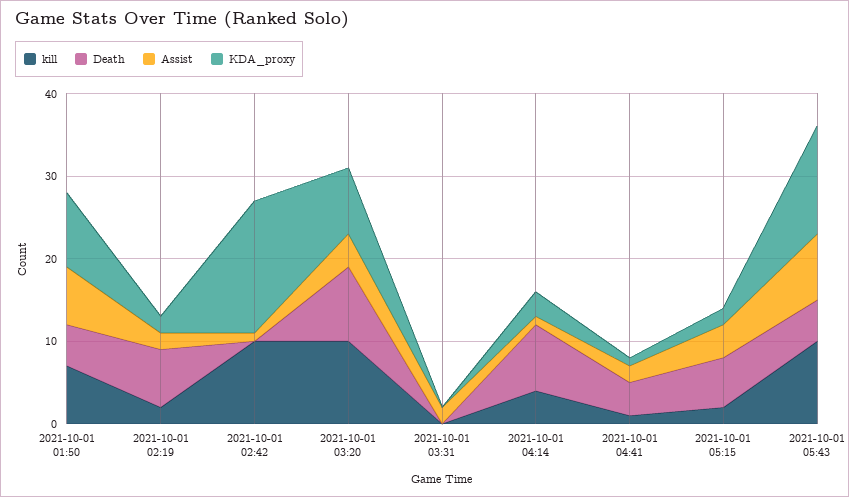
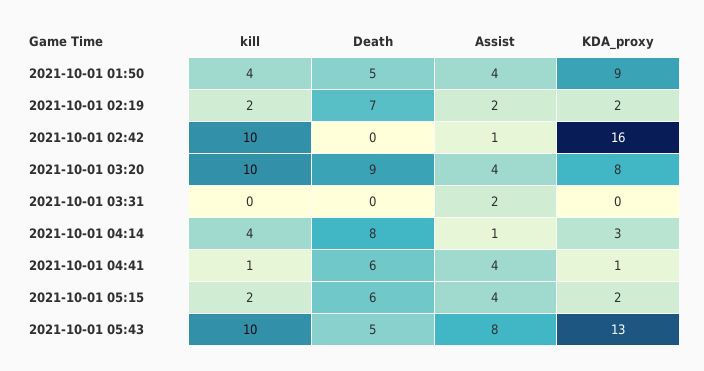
kill, 2021-10-01 01:50: 7 -> 4
Assist, 2021-10-01 01:50: 7 -> 4
Death, 2021-10-01 04:41: 4 -> 6
Assist, 2021-10-01 04:41: 2 -> 4

